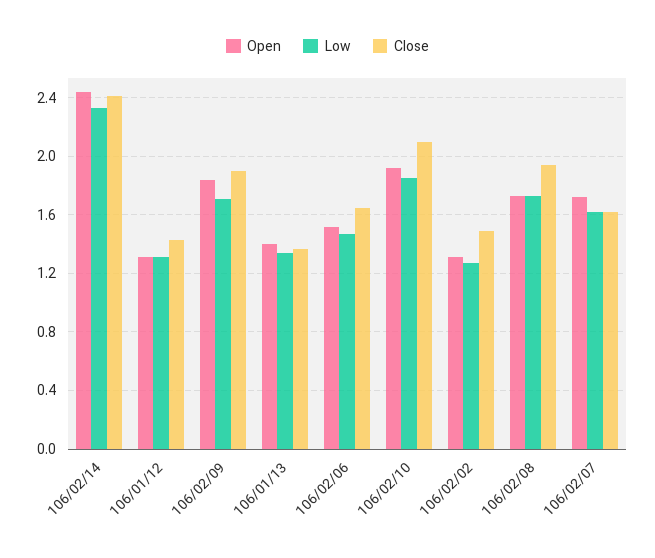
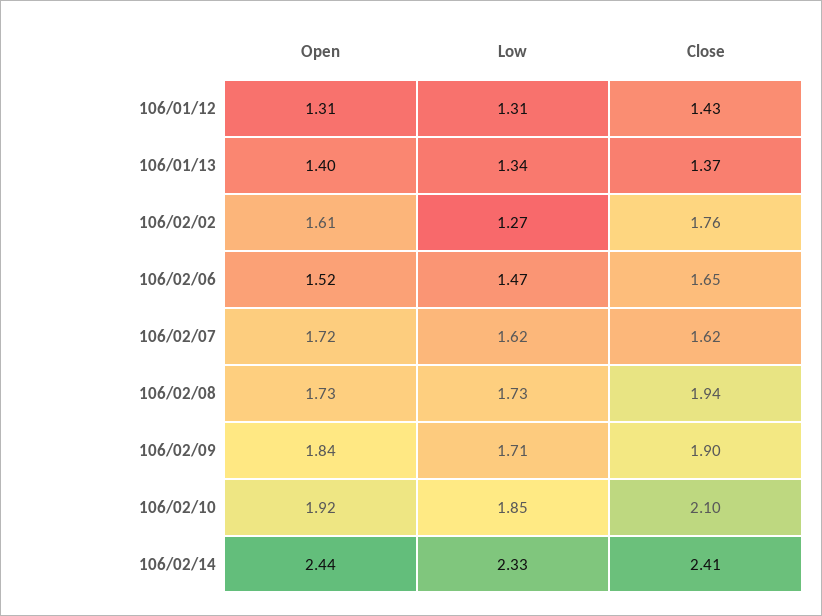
Open, 106/02/02: 1.3 -> 1.61
Close, 106/02/02: 1.5 -> 1.76

